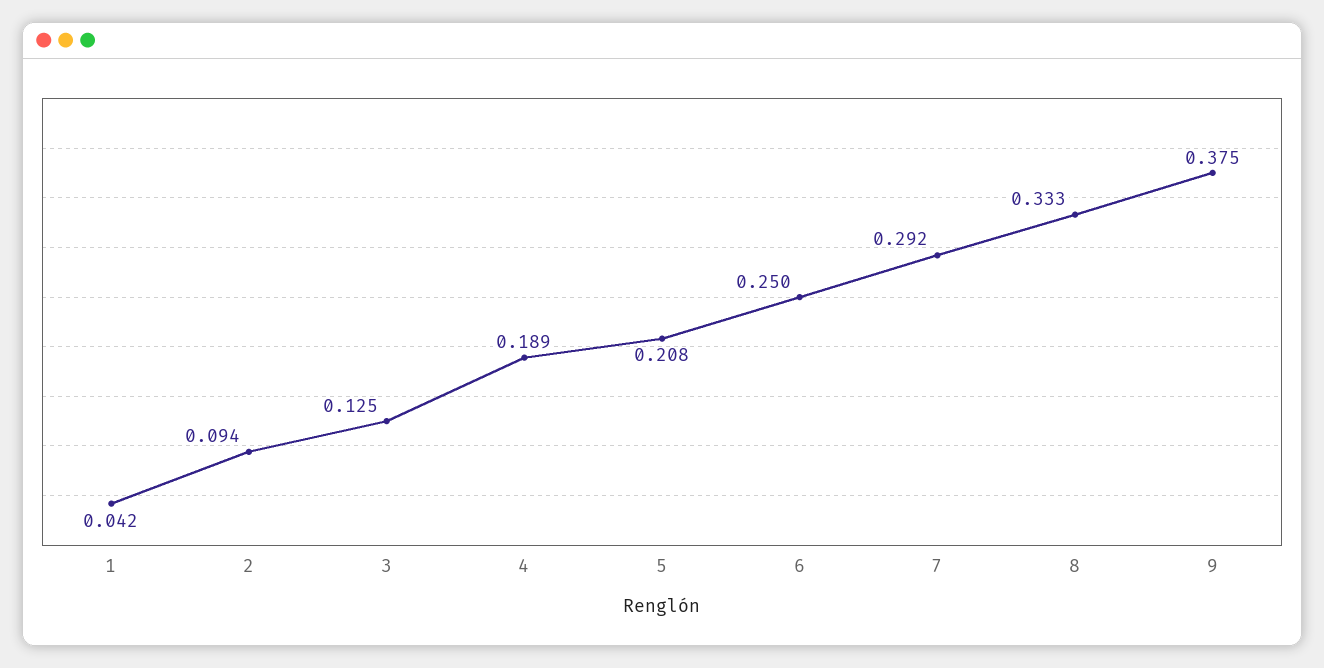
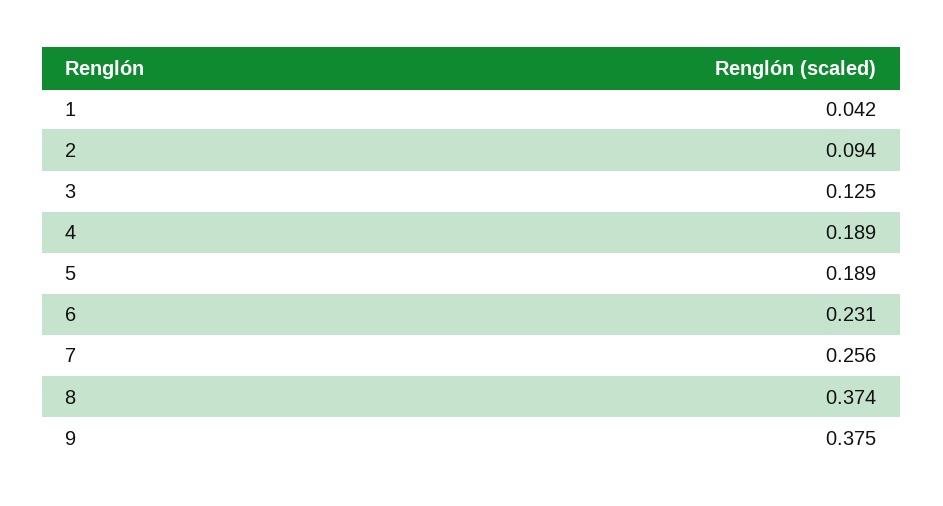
5: 0.208 -> 0.189
6: 0.25 -> 0.231
7: 0.292 -> 0.256
8: 0.333 -> 0.374

